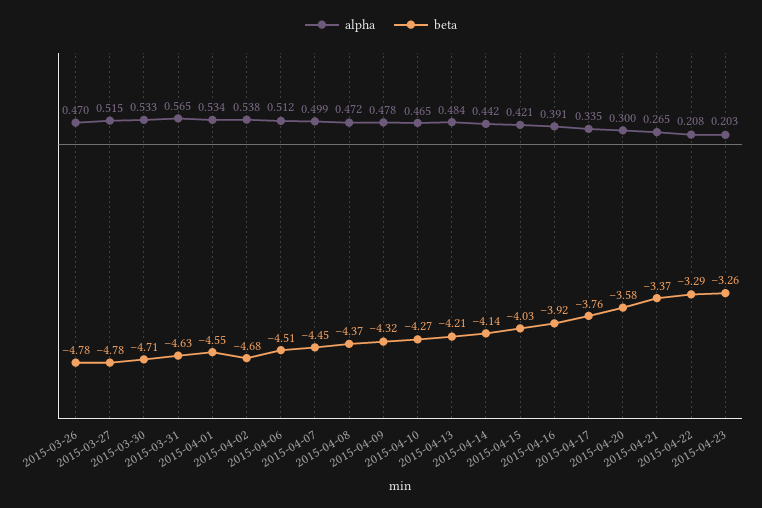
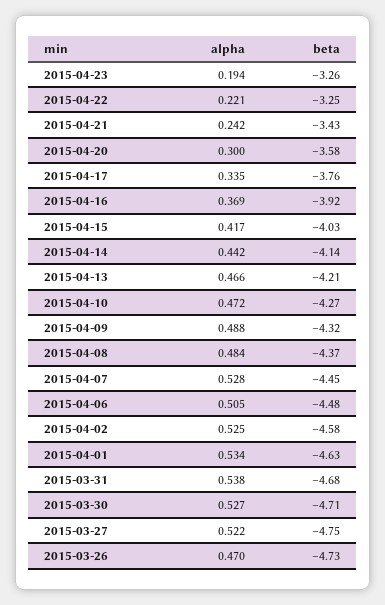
beta, 2015-03-26: -4.78 -> -4.73
alpha, 2015-03-27: 0.515 -> 0.522
beta, 2015-03-27: -4.78 -> -4.75
alpha, 2015-03-30: 0.533 -> 0.527
alpha, 2015-03-31: 0.565 -> 0.538
beta, 2015-03-31: -4.63 -> -4.68
beta, 2015-04-01: -4.55 -> -4.63
alpha, 2015-04-02: 0.538 -> 0.525
beta, 2015-04-02: -4.68 -> -4.58
alpha, 2015-04-06: 0.512 -> 0.505
beta, 2015-04-06: -4.51 -> -4.48
alpha, 2015-04-07: 0.499 -> 0.528
alpha, 2015-04-08: 0.472 -> 0.484
alpha, 2015-04-09: 0.478 -> 0.488
alpha, 2015-04-10: 0.465 -> 0.472
alpha, 2015-04-13: 0.484 -> 0.466
alpha, 2015-04-15: 0.421 -> 0.417
alpha, 2015-04-16: 0.391 -> 0.369
alpha, 2015-04-21: 0.265 -> 0.242
beta, 2015-04-21: -3.37 -> -3.43
alpha, 2015-04-22: 0.208 -> 0.221
beta, 2015-04-22: -3.29 -> -3.25
alpha, 2015-04-23: 0.203 -> 0.194

